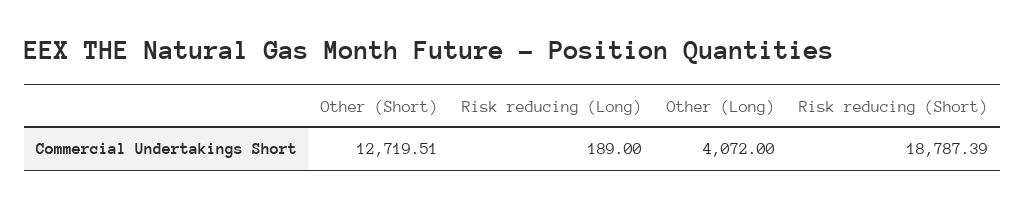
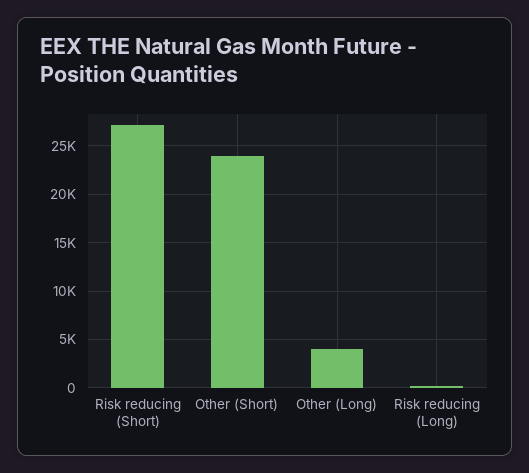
Other (Short): 12719.51 -> 24000
Risk reducing (Short): 18787.39 -> 27000

